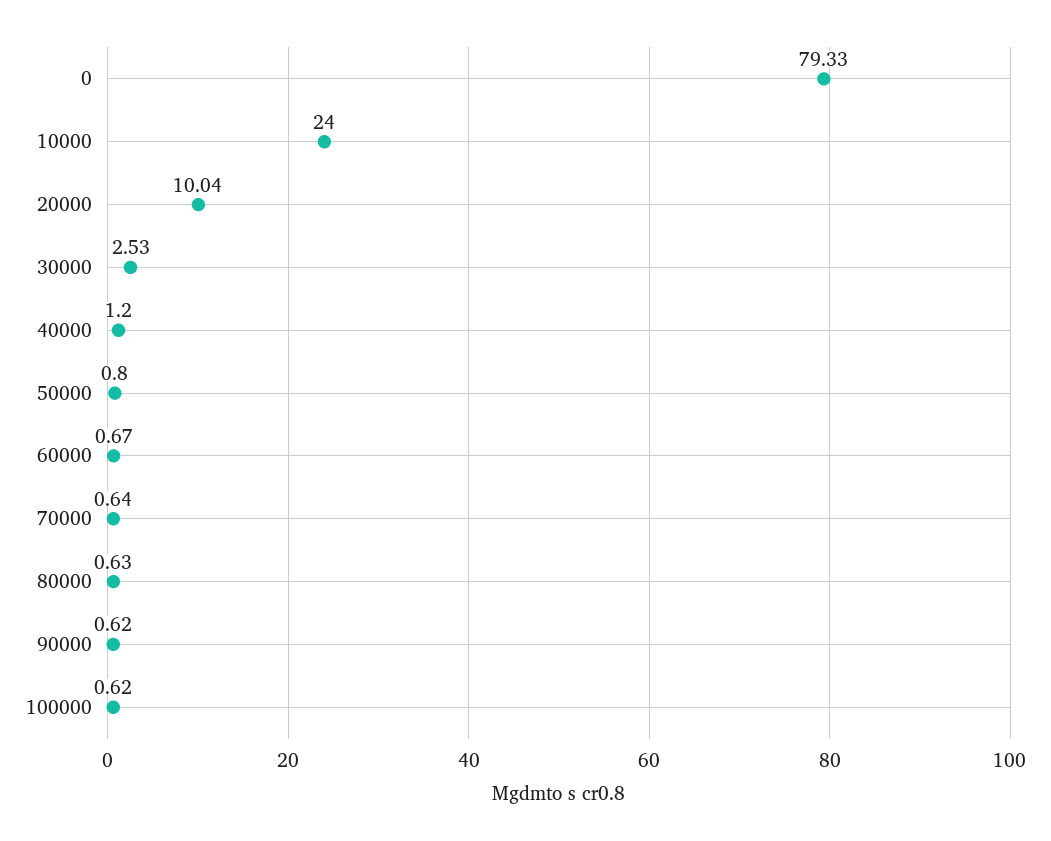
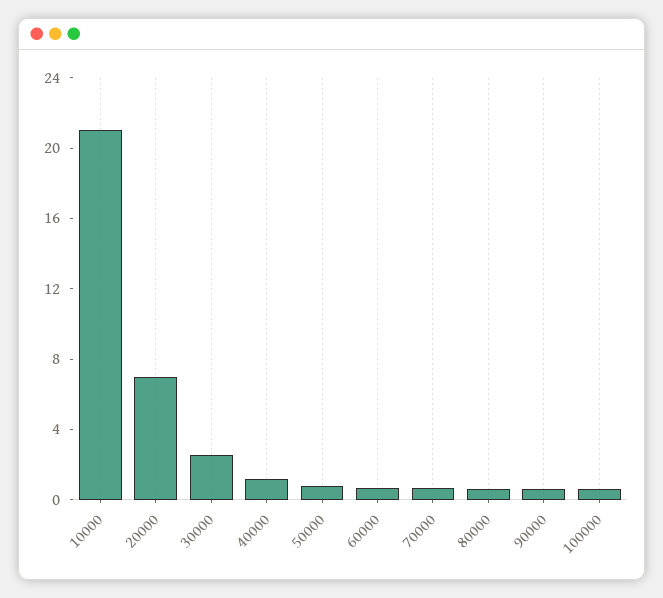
0: 79.33 -> none
10000: 24 -> 21
20000: 10.04 -> 7

